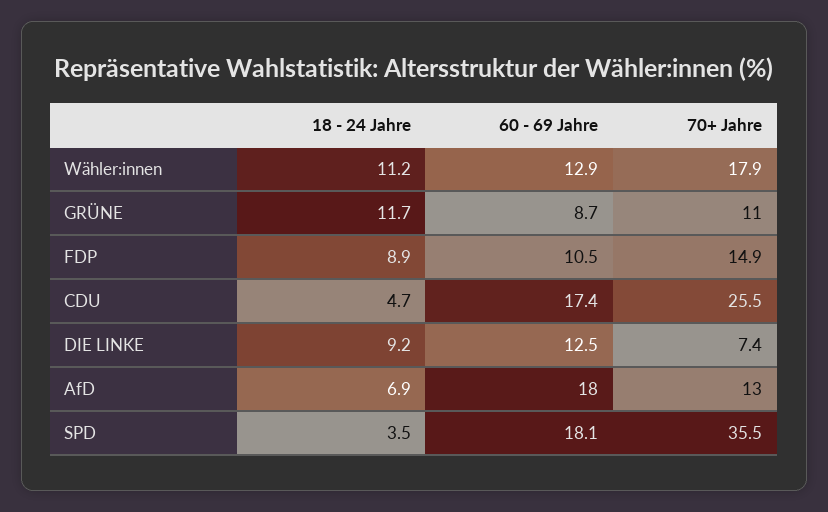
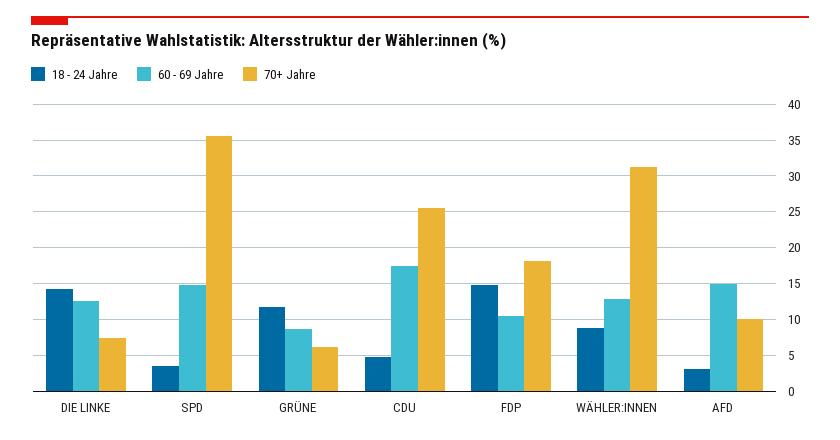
18 - 24 Jahre, Wähler:innen: 11.2 -> 9
70+ Jahre, Wähler:innen: 17.9 -> 31
70+ Jahre, GRÜNE: 11 -> 6
18 - 24 Jahre, FDP: 8.9 -> 15
70+ Jahre, FDP: 14.9 -> 18
18 - 24 Jahre, DIE LINKE: 9.2 -> 14
18 - 24 Jahre, AfD: 6.9 -> 3
60 - 69 Jahre, AfD: 18 -> 15
70+ Jahre, AfD: 13 -> 10
60 - 69 Jahre, SPD: 18.1 -> 15

